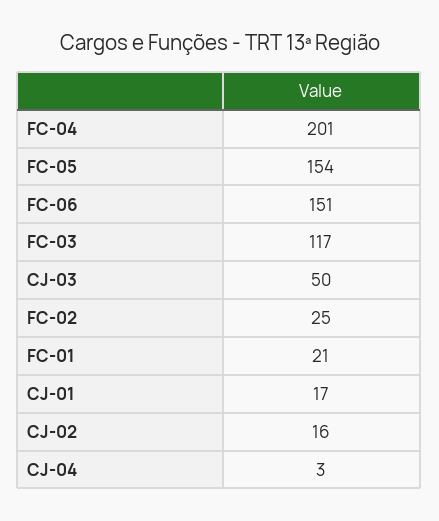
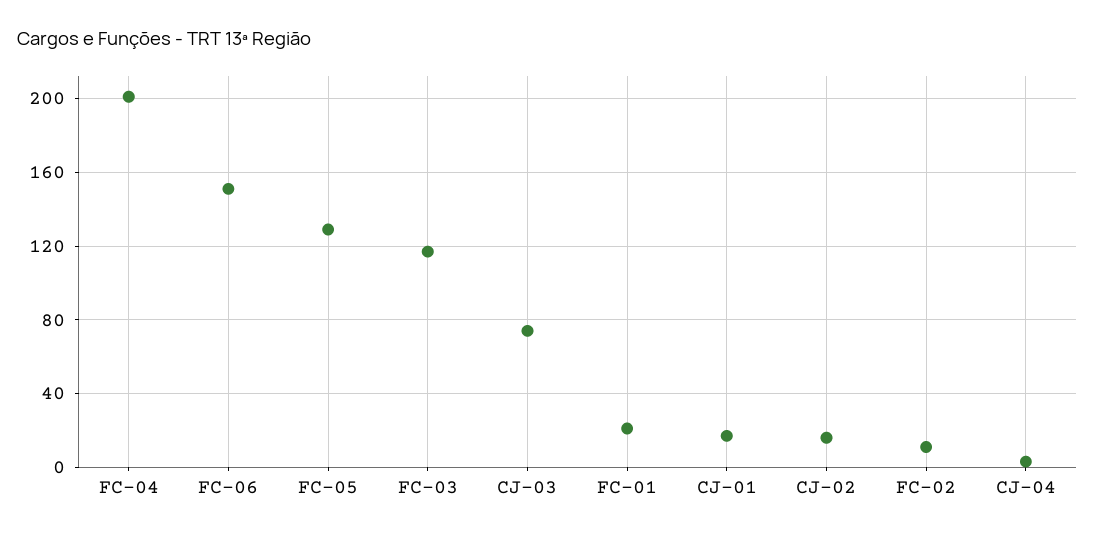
FC-05: 154 -> 130
CJ-03: 50 -> 75
FC-02: 25 -> 10

